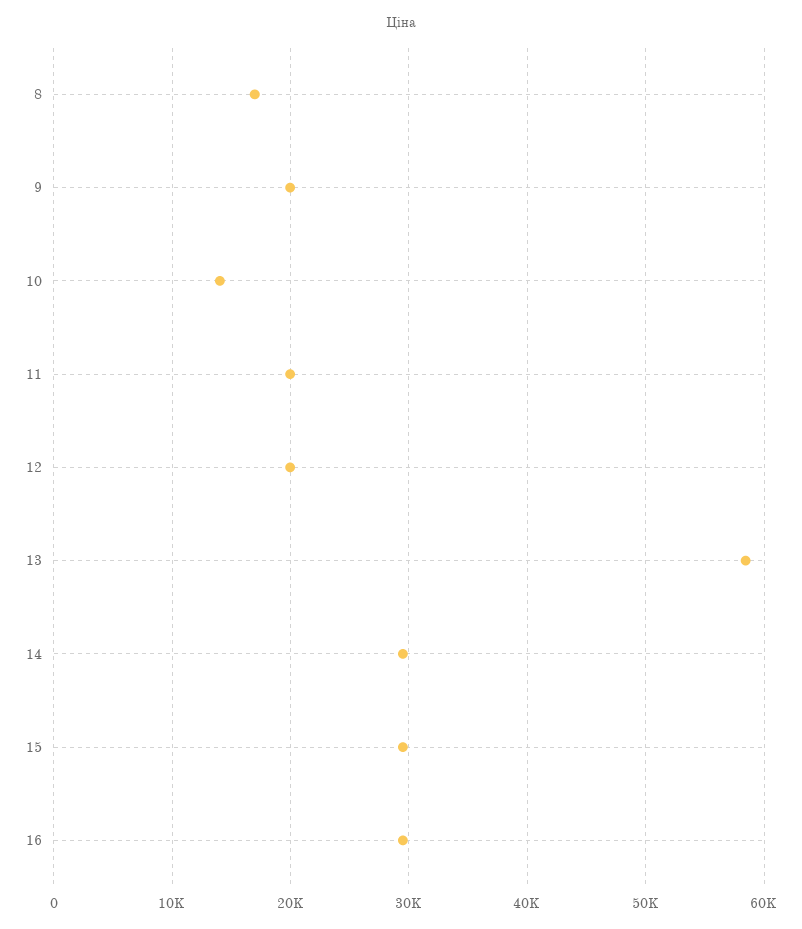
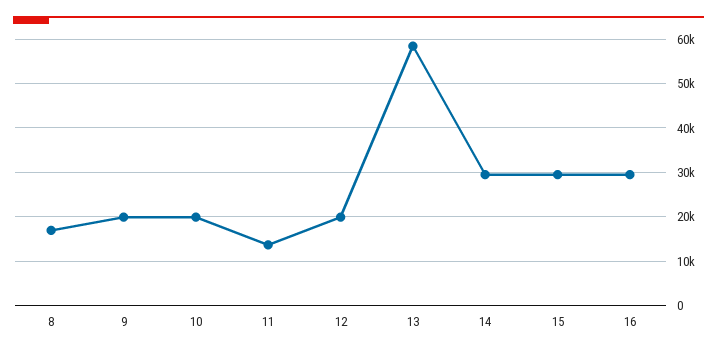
10: 14000 -> 20000
11: 20000 -> 14000

